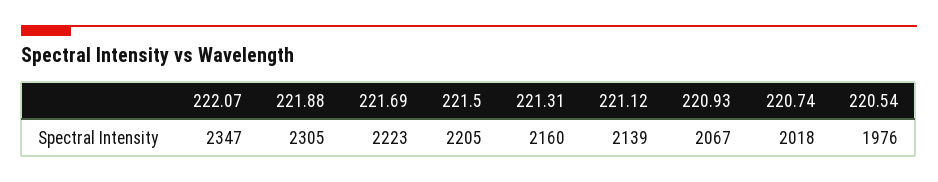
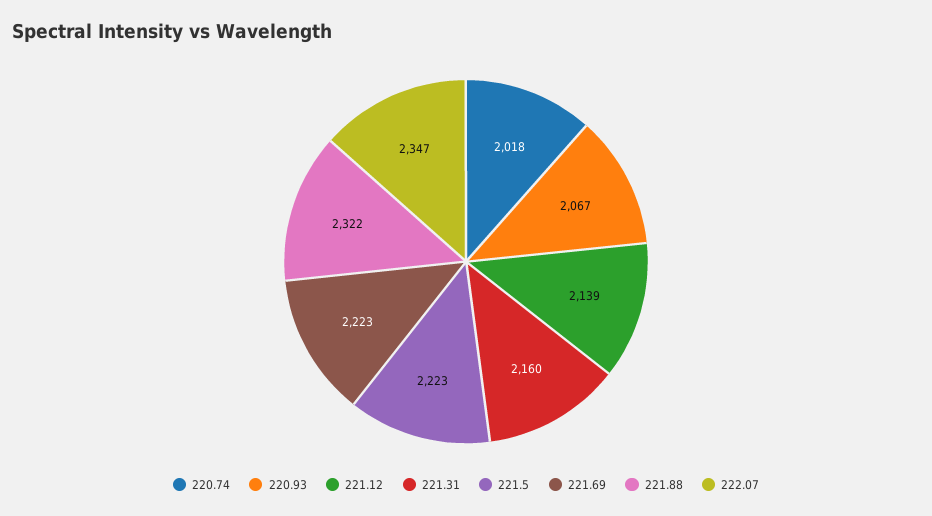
221.88: 2305 -> 2322
221.5: 2205 -> 2223
220.54: 1976 -> none

